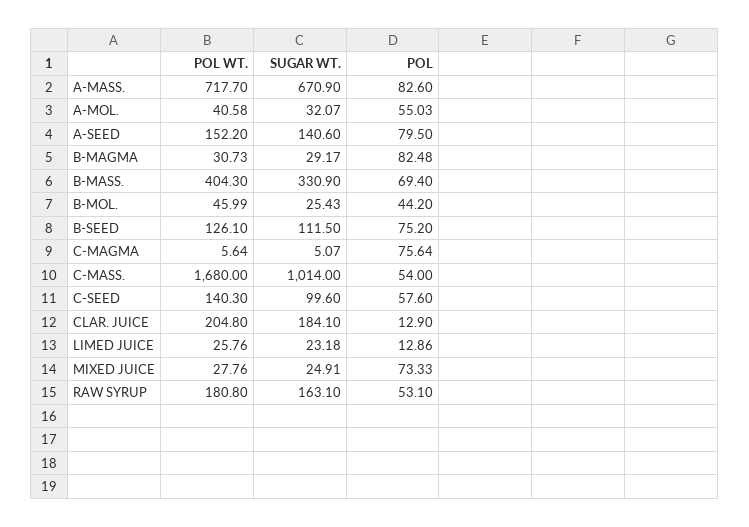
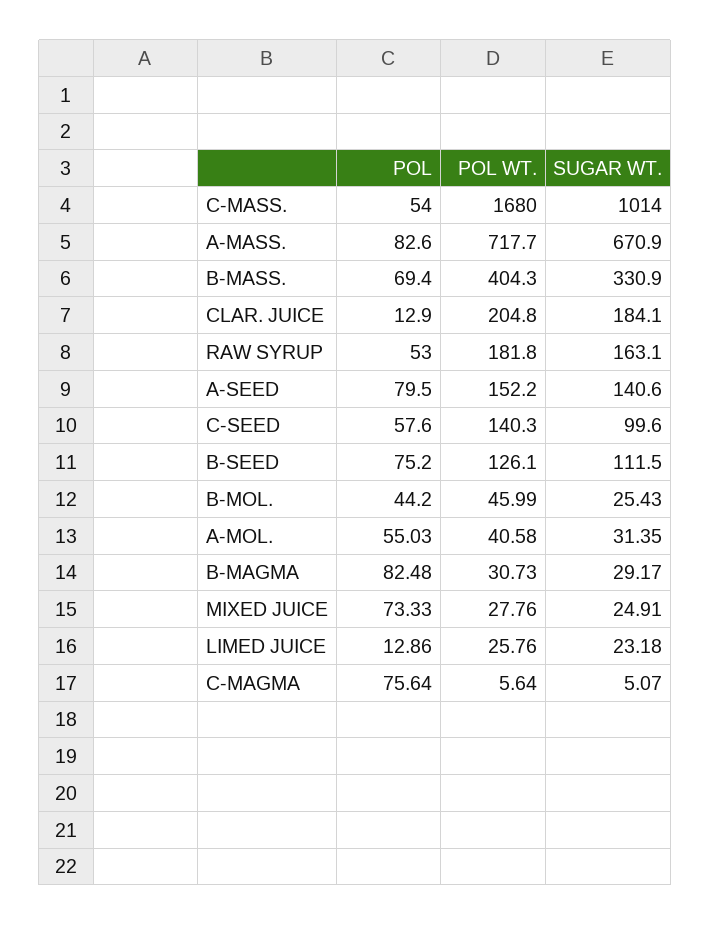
SUGAR WT., A-MOL.: 32.07 -> 31.35
POL WT., RAW SYRUP: 180.8 -> 181.8
POL, RAW SYRUP: 53.1 -> 53

